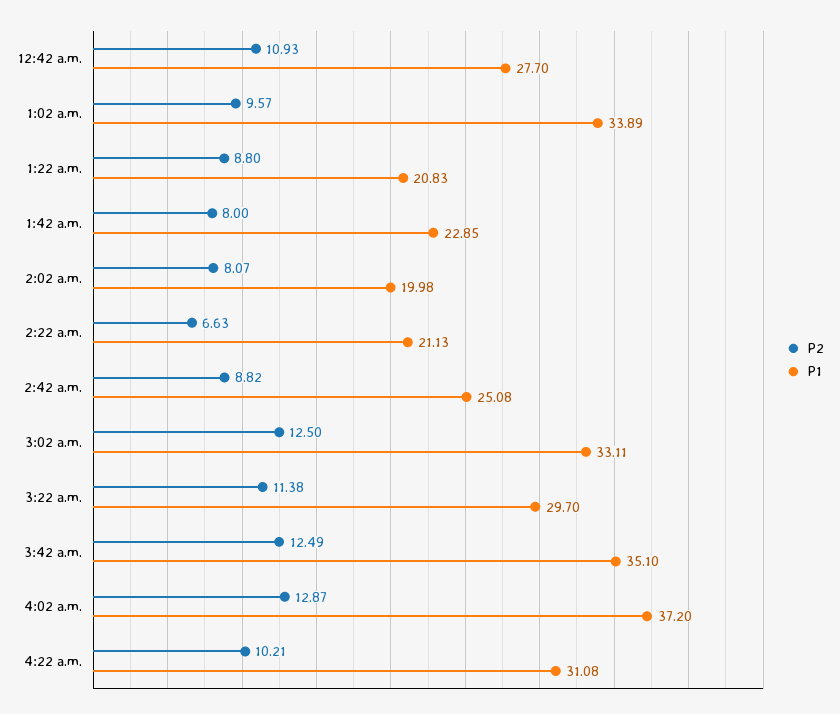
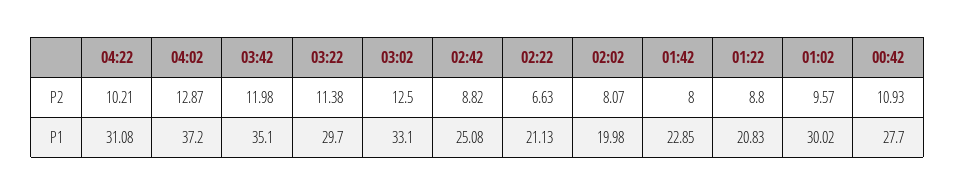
P1, 1:02 a.m.: 33.89 -> 30.02
P1, 3:02 a.m.: 33.11 -> 33.1
P2, 3:42 a.m.: 12.49 -> 11.98

